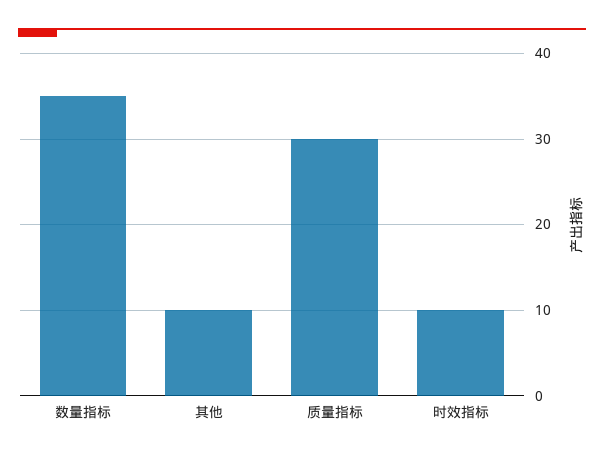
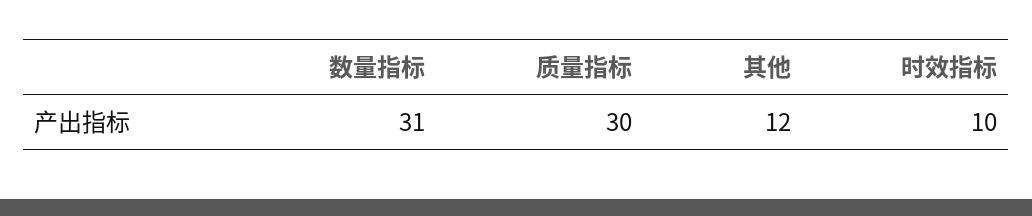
数量指标: 35 -> 31
其他: 10 -> 12

